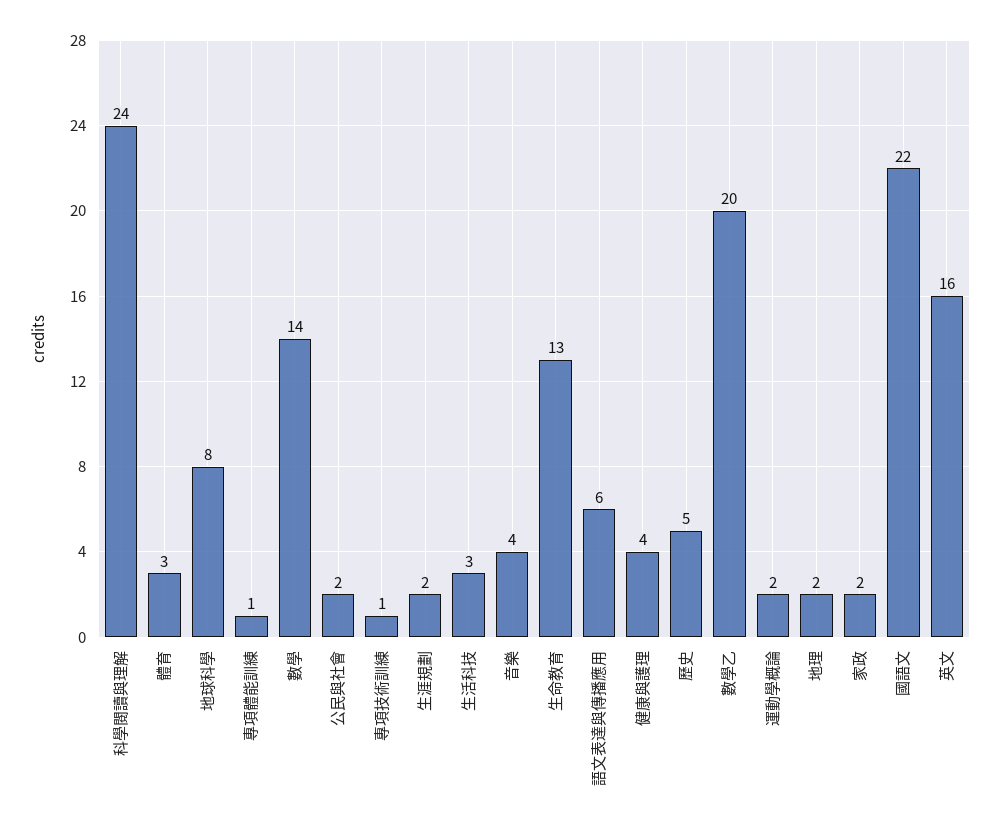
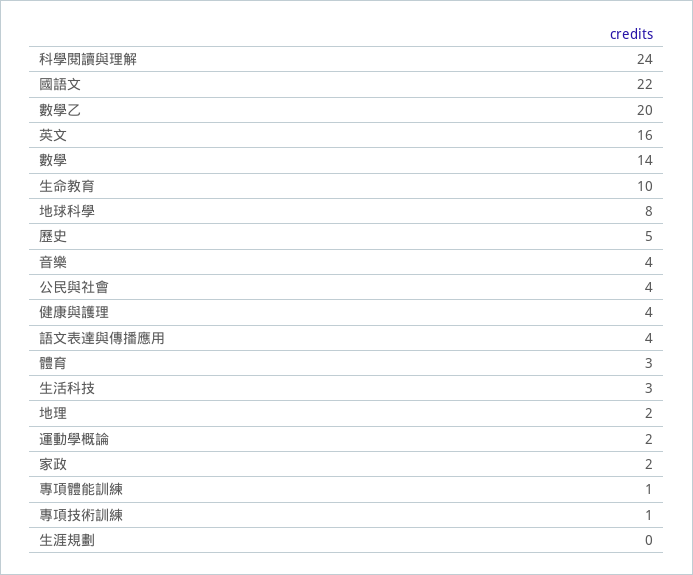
公民與社會: 2 -> 4
生涯規劃: 2 -> 0
生命教育: 13 -> 10
語文表達與傳播應用: 6 -> 4

